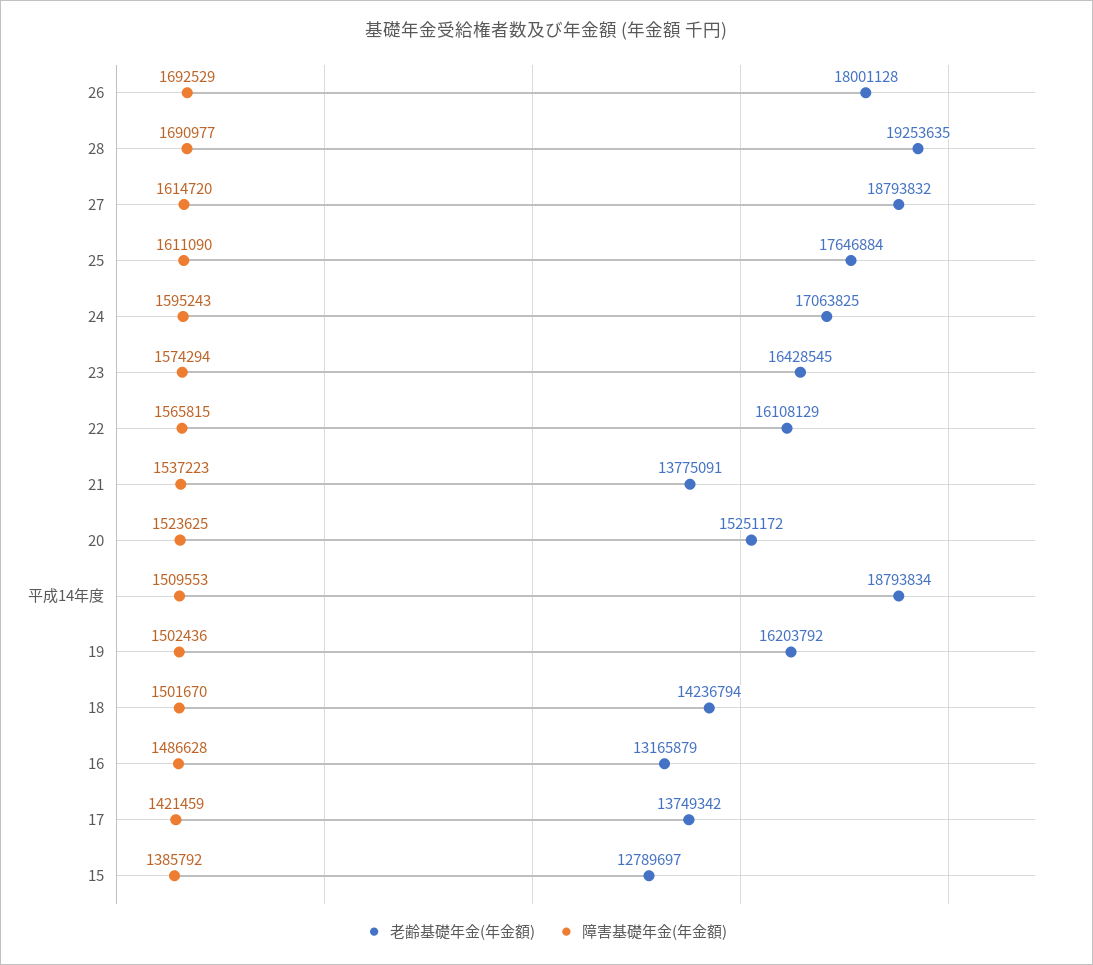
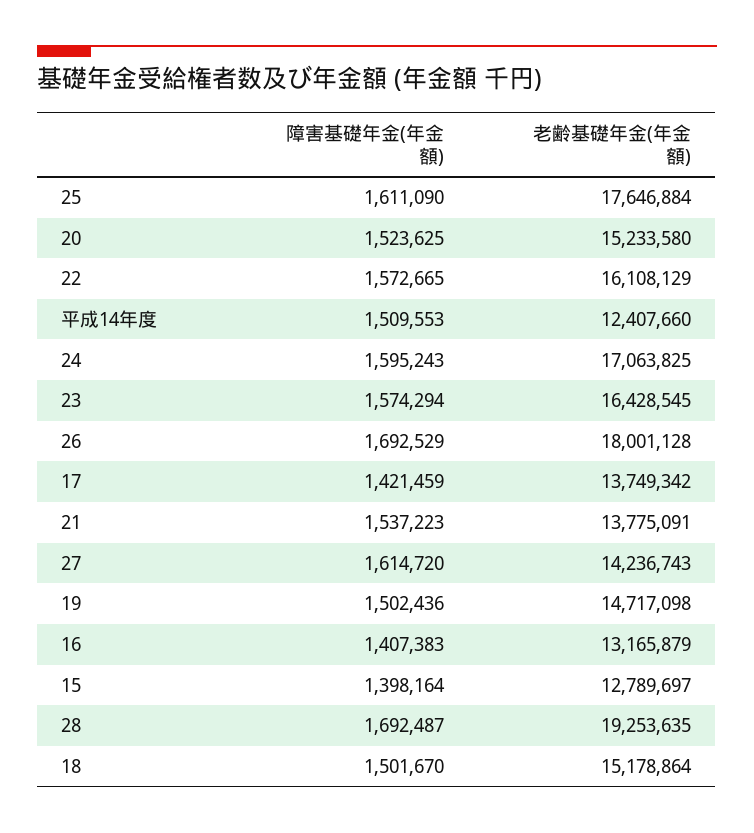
障害基礎年金(年金額), 28: 1690977 -> 1692487
老齢基礎年金(年金額), 27: 18793832 -> 14236743
障害基礎年金(年金額), 22: 1565815 -> 1572665
老齢基礎年金(年金額), 20: 15251172 -> 15233580
老齢基礎年金(年金額), 平成14年度: 18793834 -> 12407660
老齢基礎年金(年金額), 19: 16203792 -> 14717098
老齢基礎年金(年金額), 18: 14236794 -> 15178864
障害基礎年金(年金額), 16: 1486628 -> 1407383
障害基礎年金(年金額), 15: 1385792 -> 1398164

